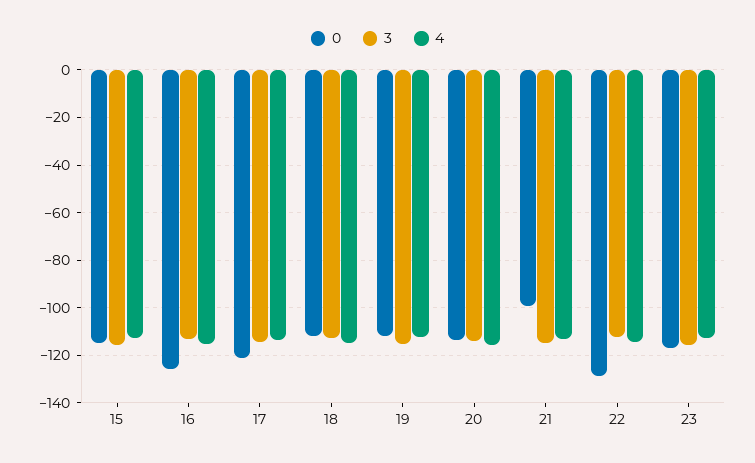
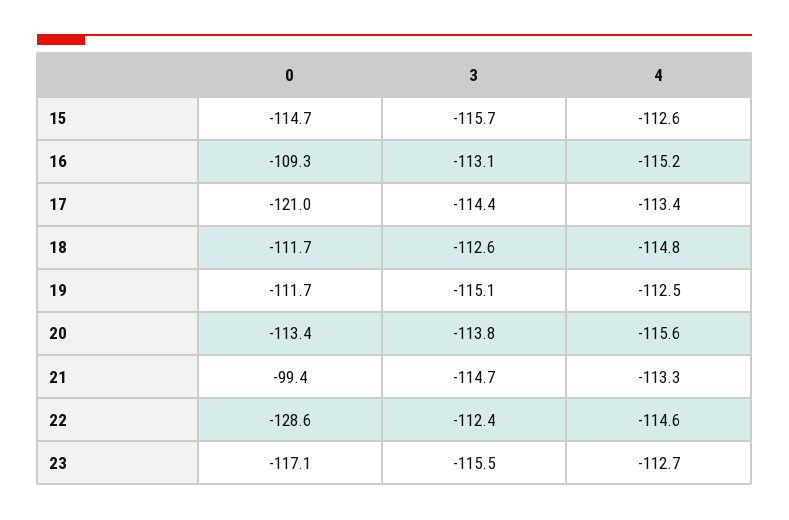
0, 16: -125 -> -109.3

